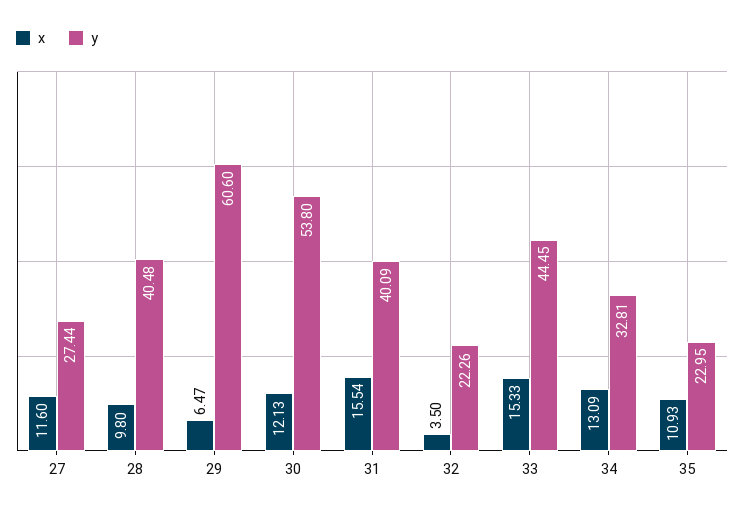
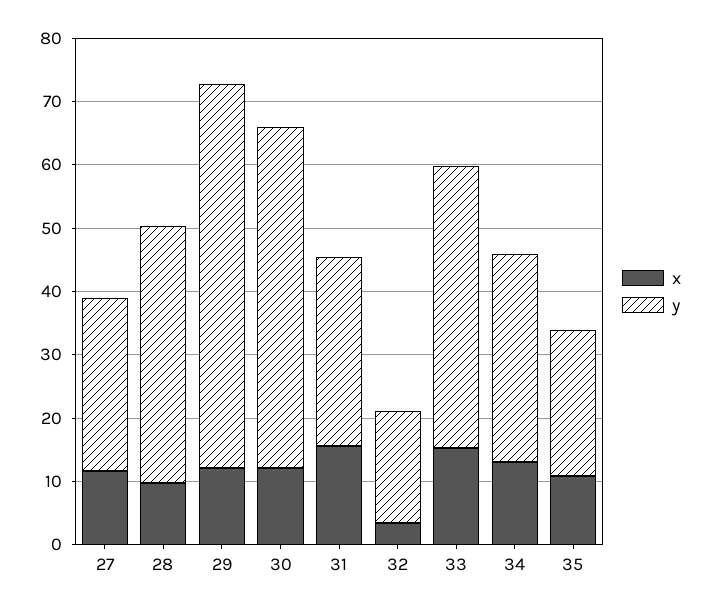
x, 29: 6.47 -> 12
y, 31: 40.09 -> 30
y, 32: 22.26 -> 18

